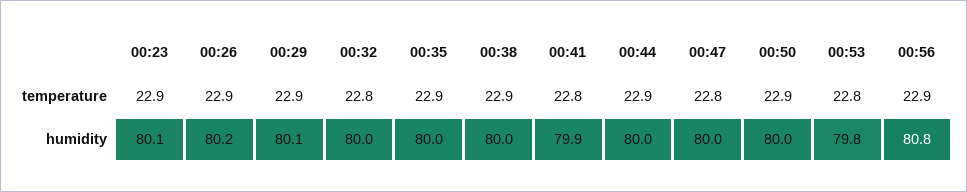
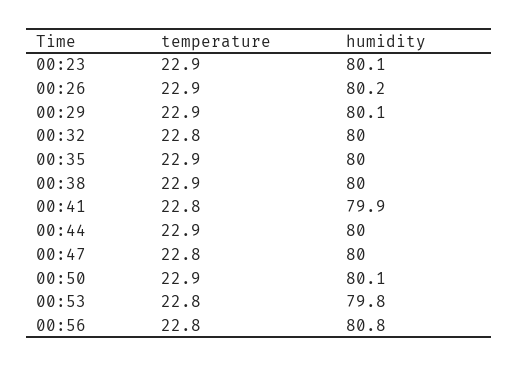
00:56, temperature: 22.9 -> 22.8
00:50, humidity: 80 -> 80.1

